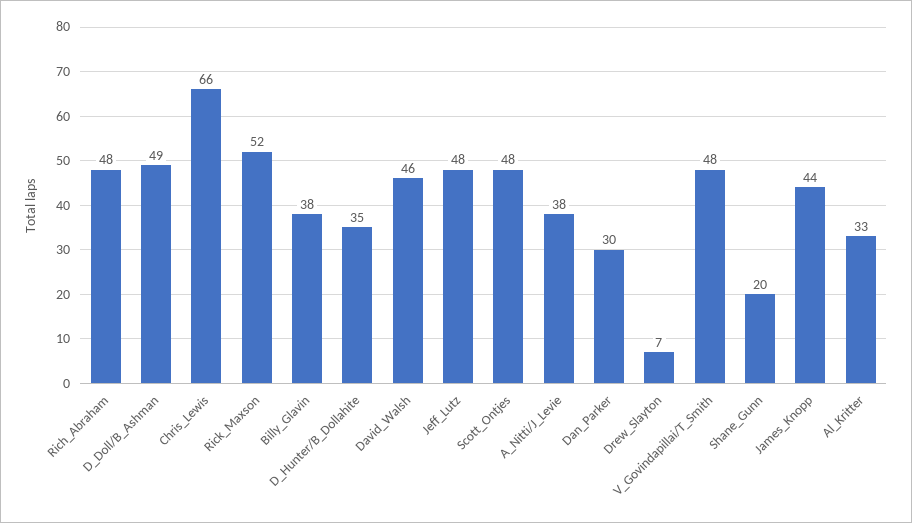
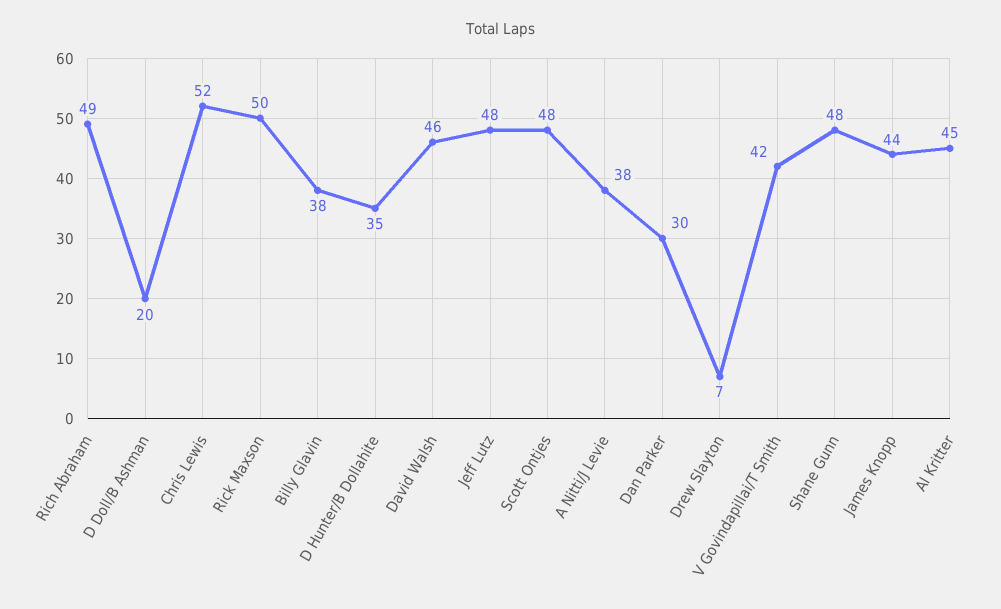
Rich_Abraham: 48 -> 49
D_Doll/B_Ashman: 49 -> 20
Chris_Lewis: 66 -> 52
Rick_Maxson: 52 -> 50
V_Govindapillai/T_Smith: 48 -> 42
Shane_Gunn: 20 -> 48
Al_Kritter: 33 -> 45

